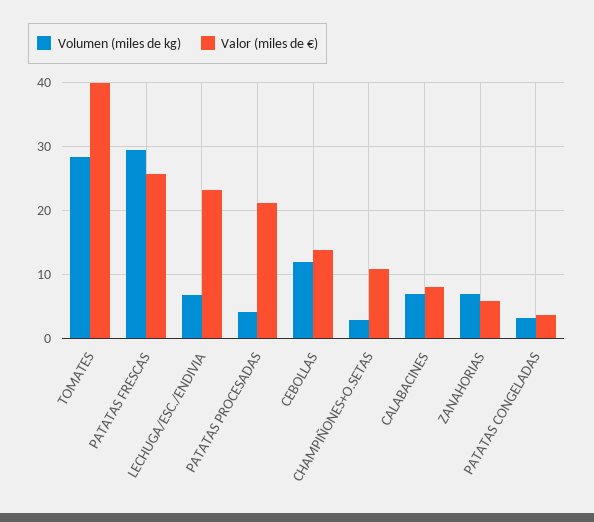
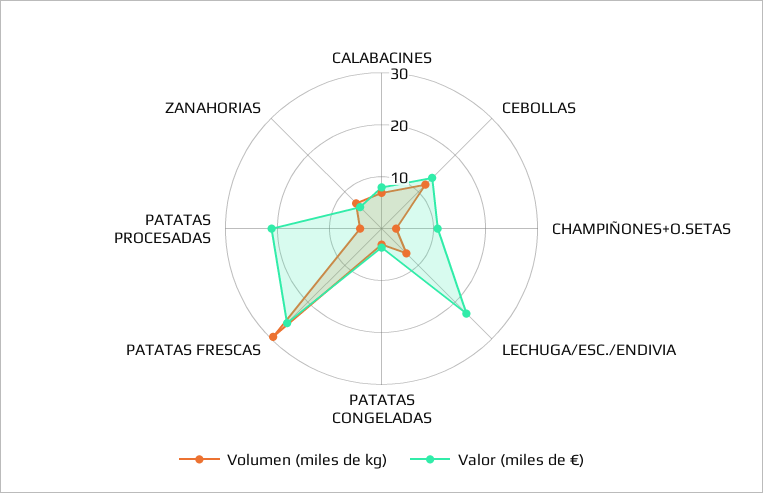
Volumen (miles de kg), TOMATES: 28 -> none
Valor (miles de €), TOMATES: 40 -> none

